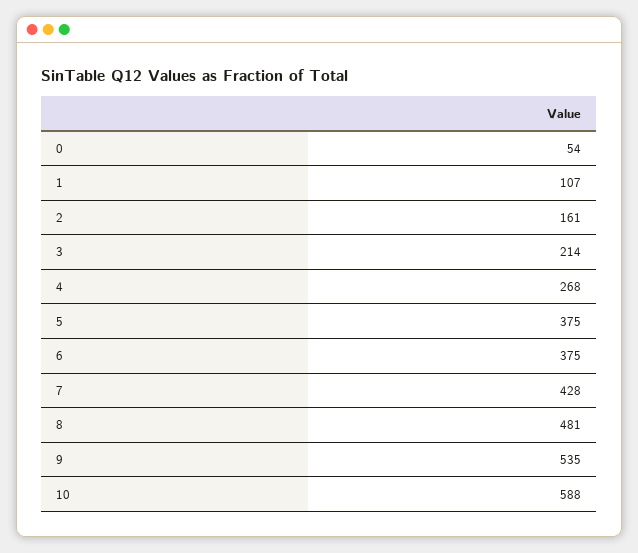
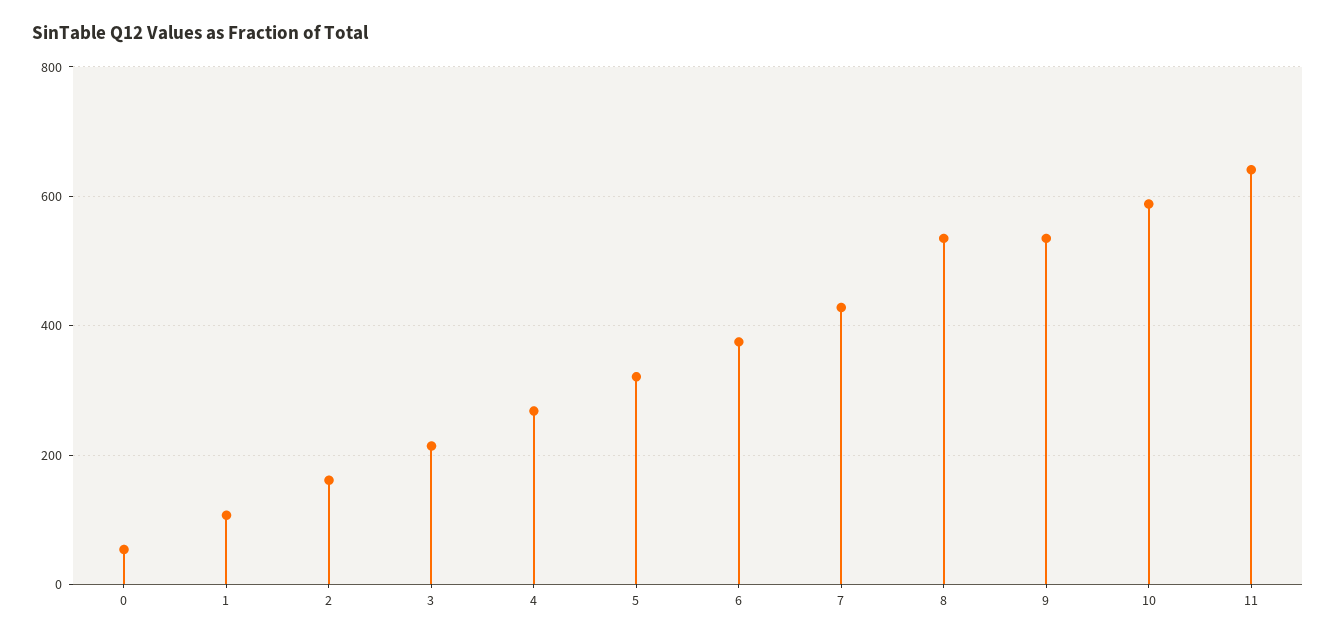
5: 375 -> 320
8: 481 -> 540
11: none -> 640

